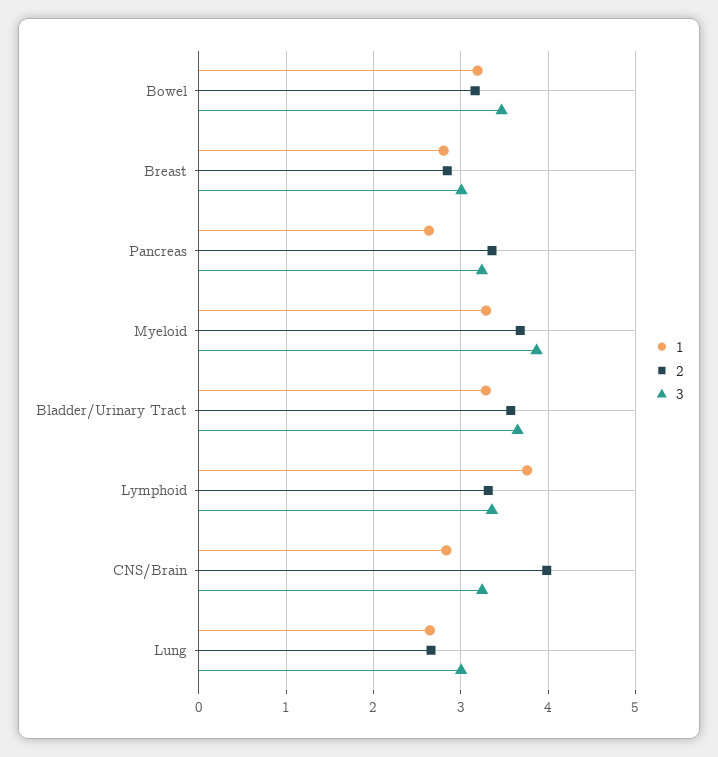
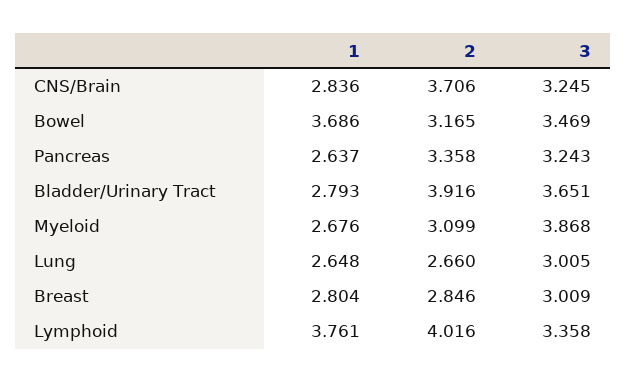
1, Bowel: 3.2 -> 3.686
1, Myeloid: 3.3 -> 2.676
2, Myeloid: 3.7 -> 3.099
1, Bladder/Urinary Tract: 3.3 -> 2.793
2, Bladder/Urinary Tract: 3.6 -> 3.916
2, Lymphoid: 3.3 -> 4.016
2, CNS/Brain: 4 -> 3.706

